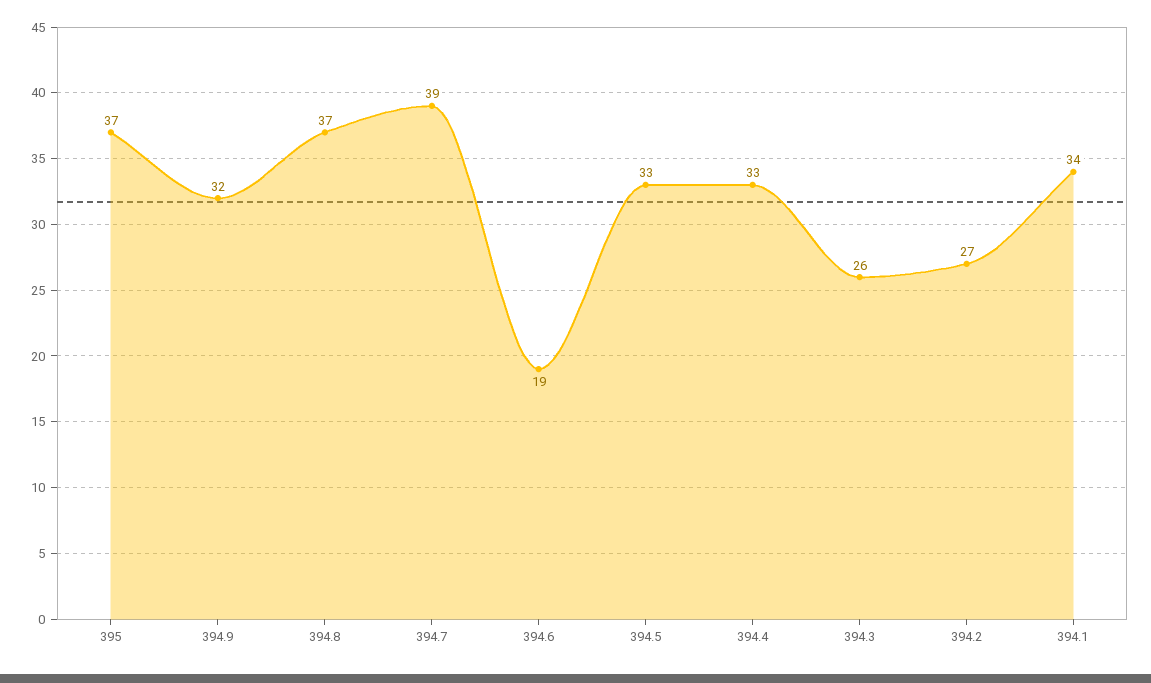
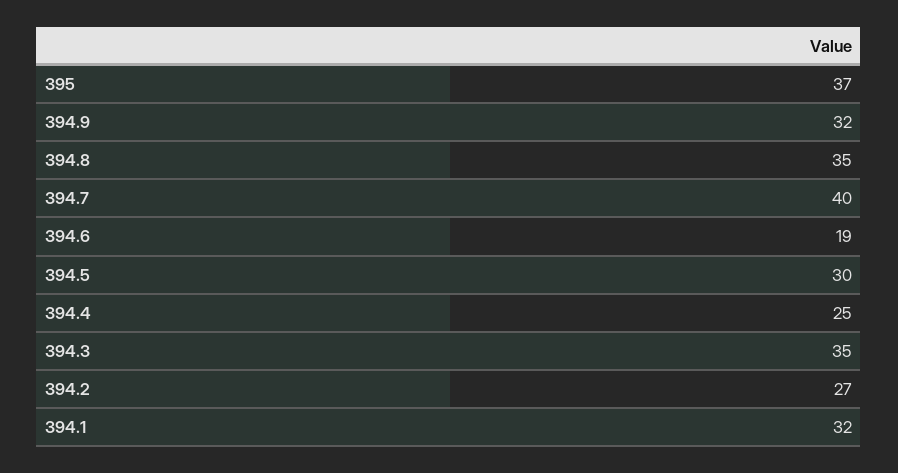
394.8: 37 -> 35
394.7: 39 -> 40
394.5: 33 -> 30
394.4: 33 -> 25
394.3: 26 -> 35
394.1: 34 -> 32

